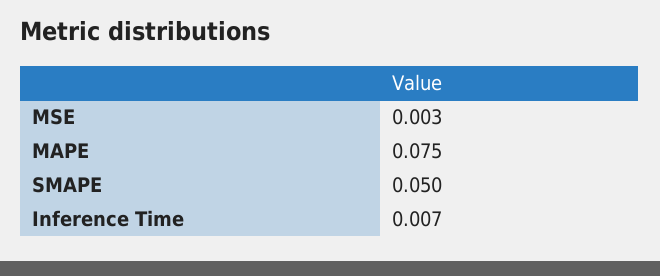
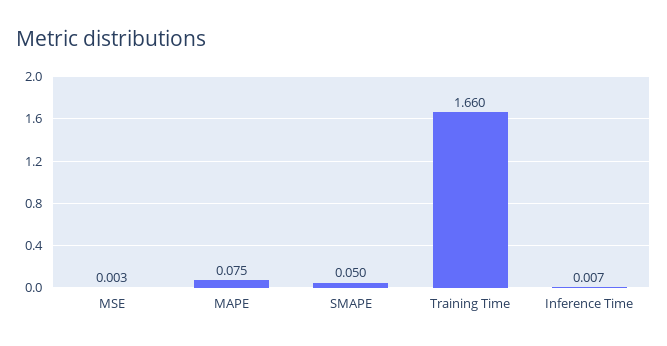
Training Time: none -> 1.66

